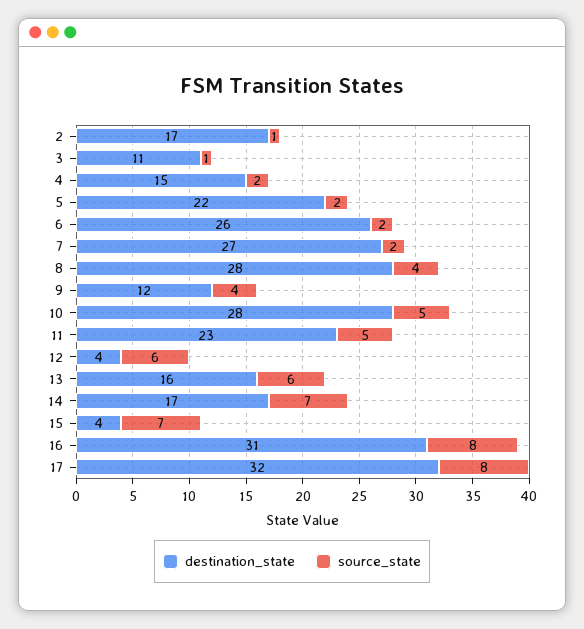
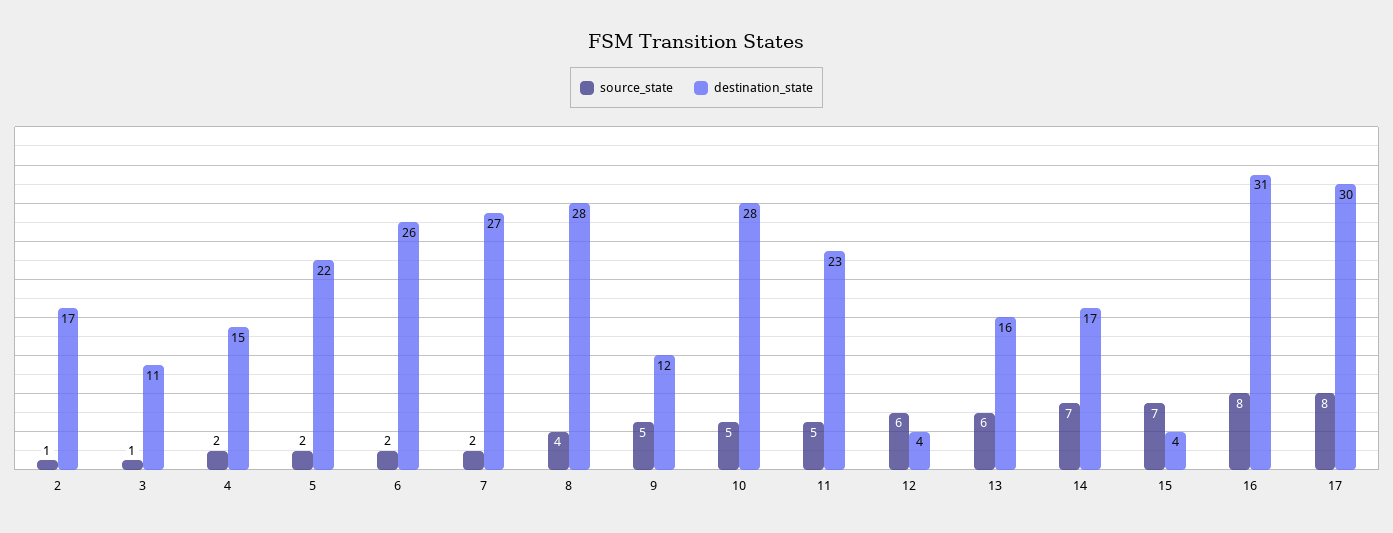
source_state, 9: 4 -> 5
destination_state, 17: 32 -> 30

